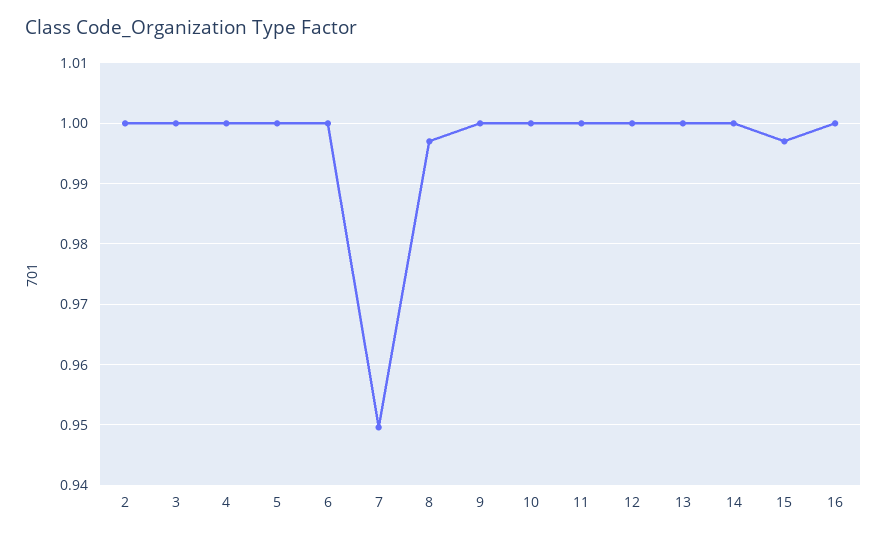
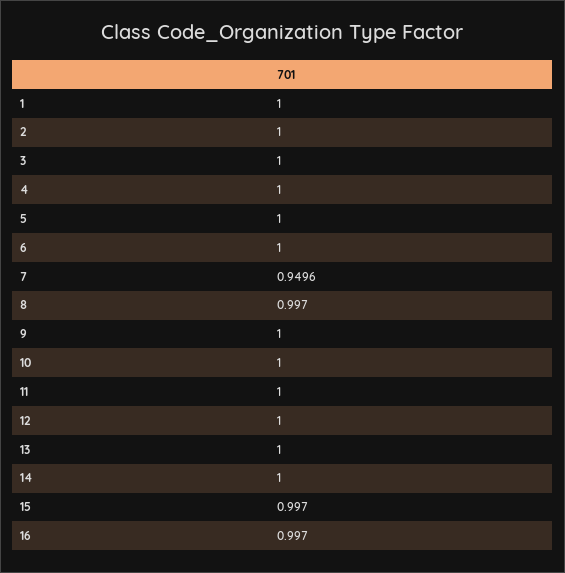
16: 1 -> 0.997
1: none -> 1

